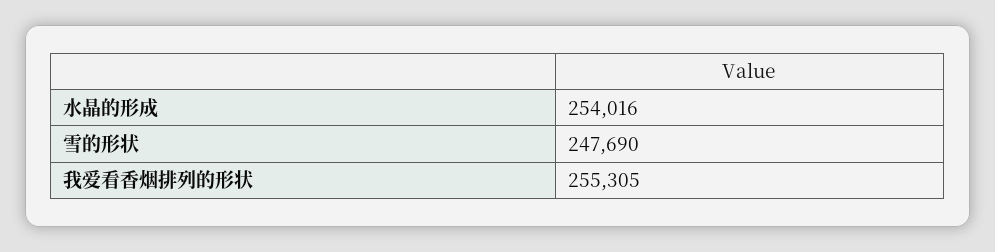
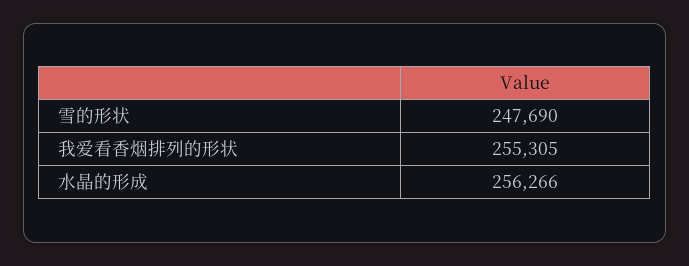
水晶的形成: 254016 -> 256266

